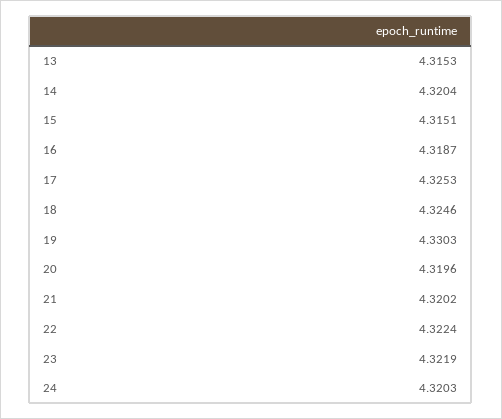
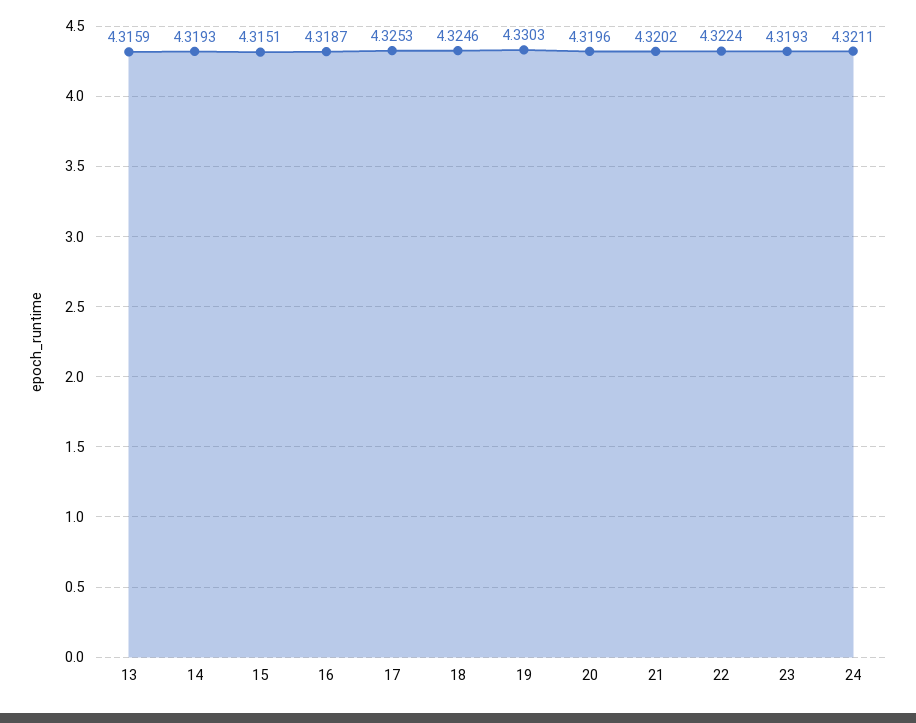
13: 4.3153 -> 4.3159
14: 4.3204 -> 4.3193
23: 4.3219 -> 4.3193
24: 4.3203 -> 4.3211

